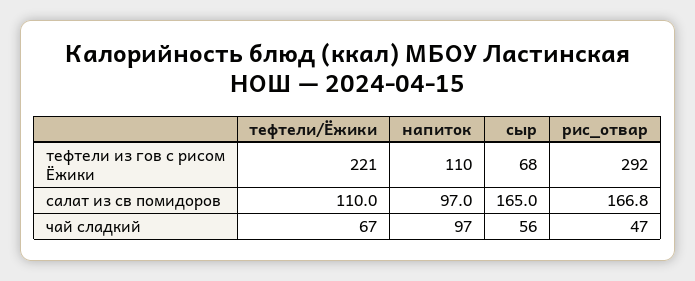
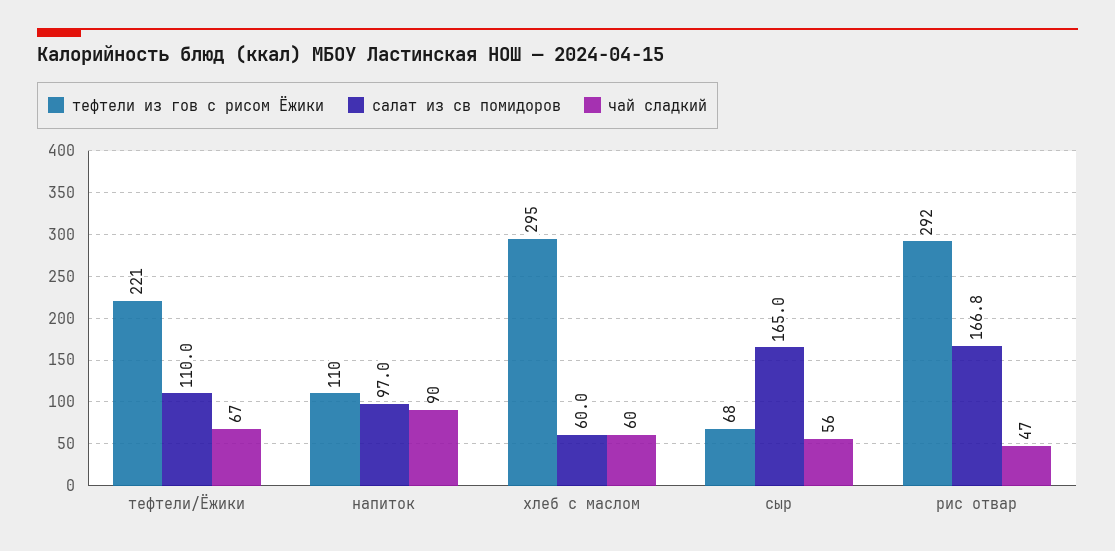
чай сладкий, напиток: 97 -> 90
тефтели из гов с рисом Ёжики, хлеб с маслом: none -> 295
салат из св помидоров, хлеб с маслом: none -> 60
чай сладкий, хлеб с маслом: none -> 60

